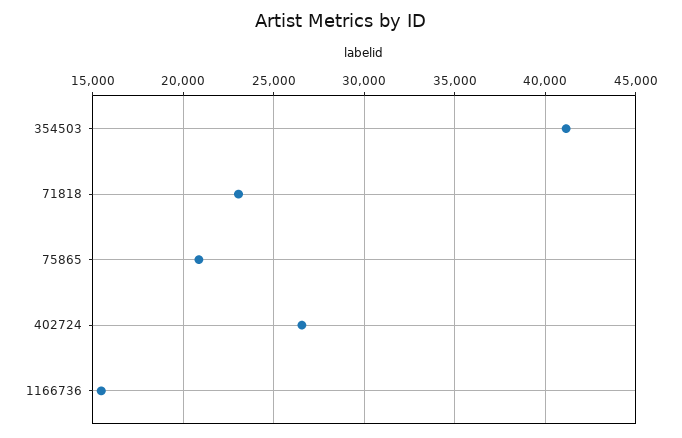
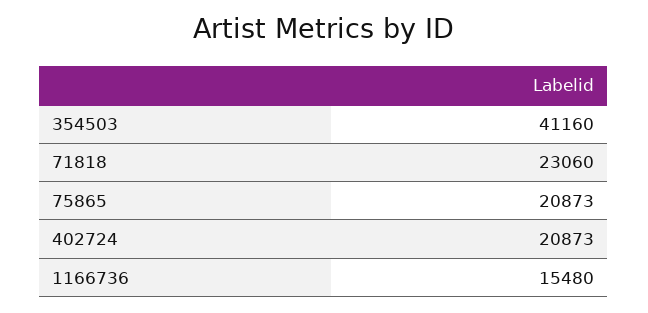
402724: 26500 -> 20873

